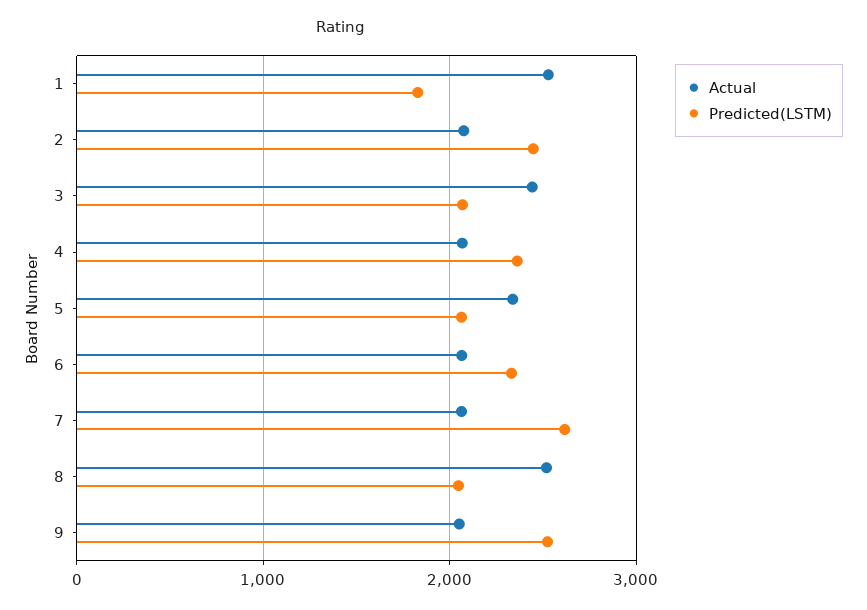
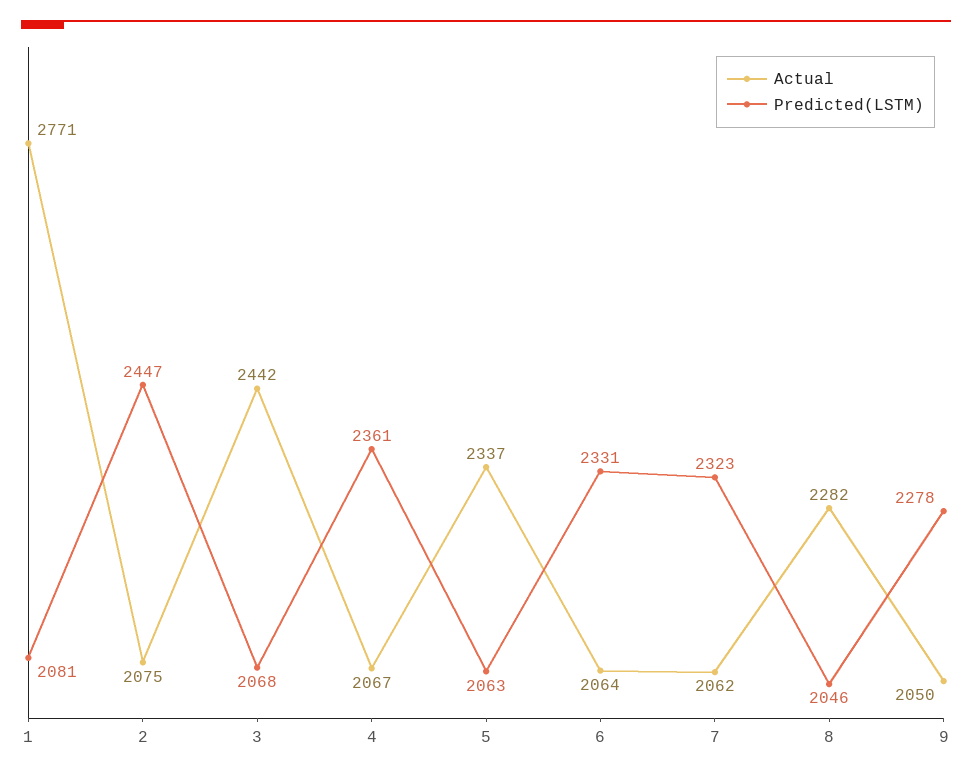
Actual, 1: 2500 -> 2771
Predicted(LSTM), 1: 1800 -> 2081
Predicted(LSTM), 7: 2600 -> 2323
Actual, 8: 2500 -> 2282
Predicted(LSTM), 9: 2500 -> 2278

